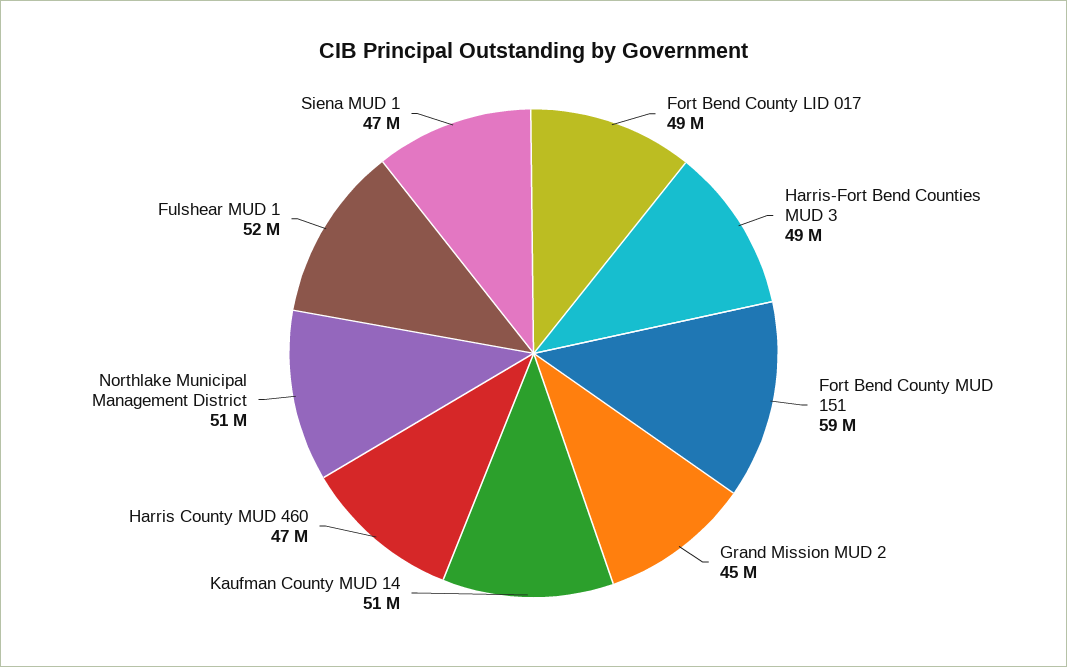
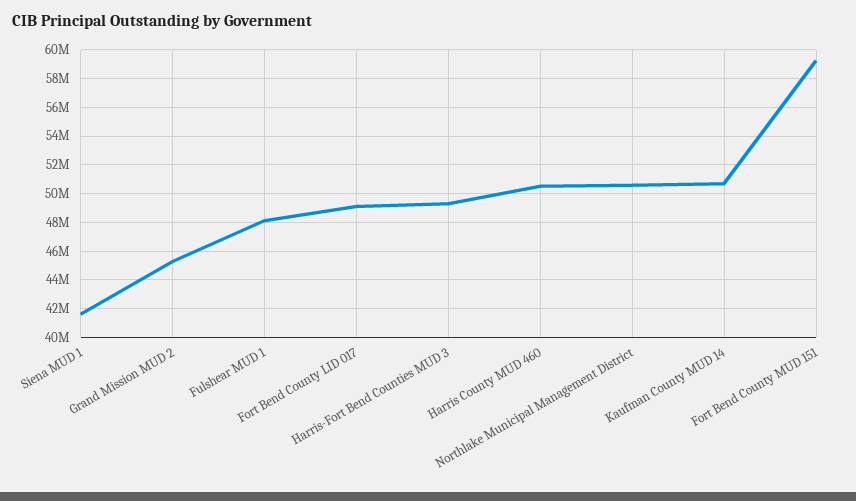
Harris County MUD 460: 47000000 -> 50500000
Fulshear MUD 1: 52000000 -> 48000000
Siena MUD 1: 47000000 -> 41500000

